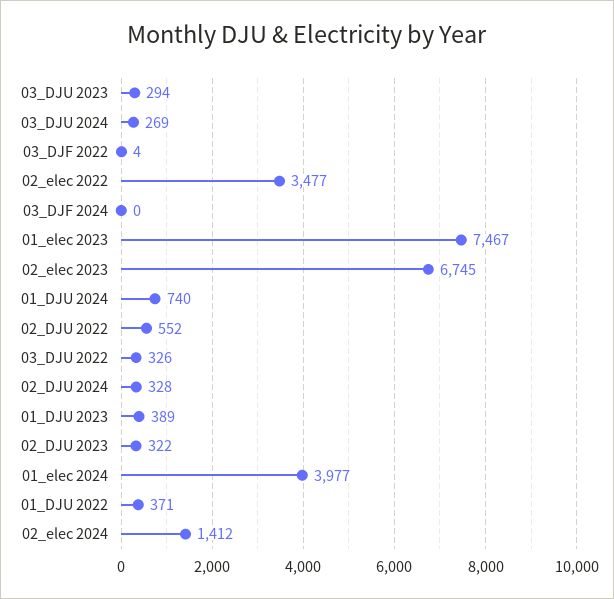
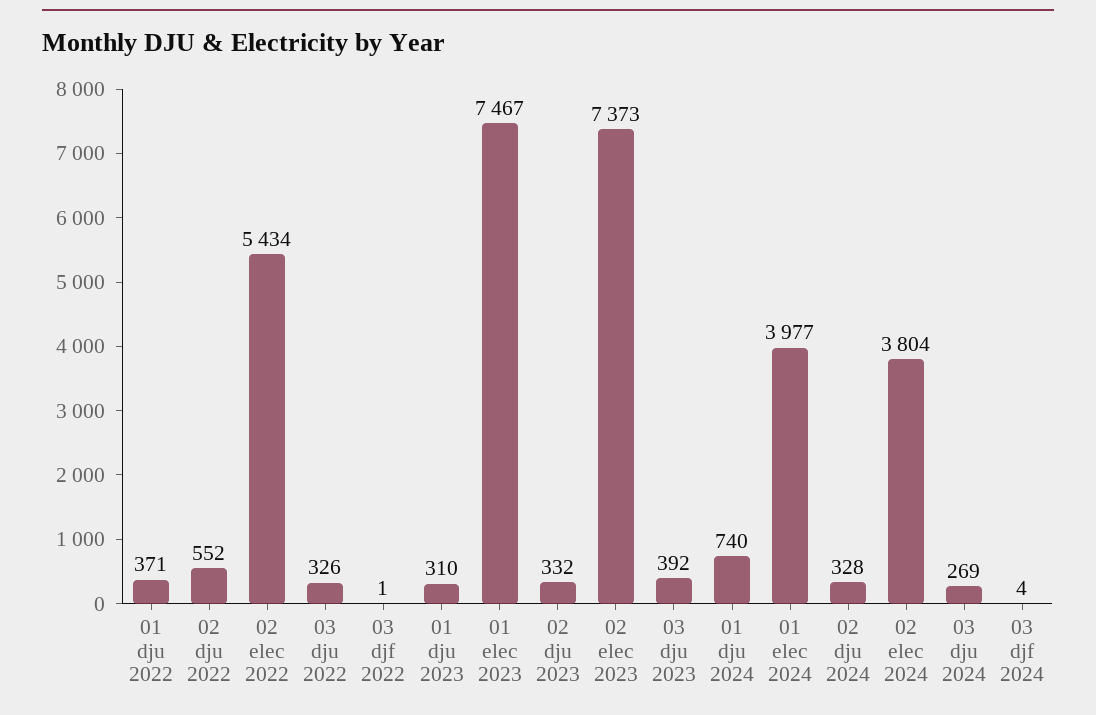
03_DJU 2023: 294 -> 392
03_DJF 2022: 4 -> 1
02_elec 2022: 3477 -> 5434
03_DJF 2024: 0 -> 4
02_elec 2023: 6745 -> 7373
01_DJU 2023: 389 -> 310
02_DJU 2023: 322 -> 332
02_elec 2024: 1412 -> 3804

